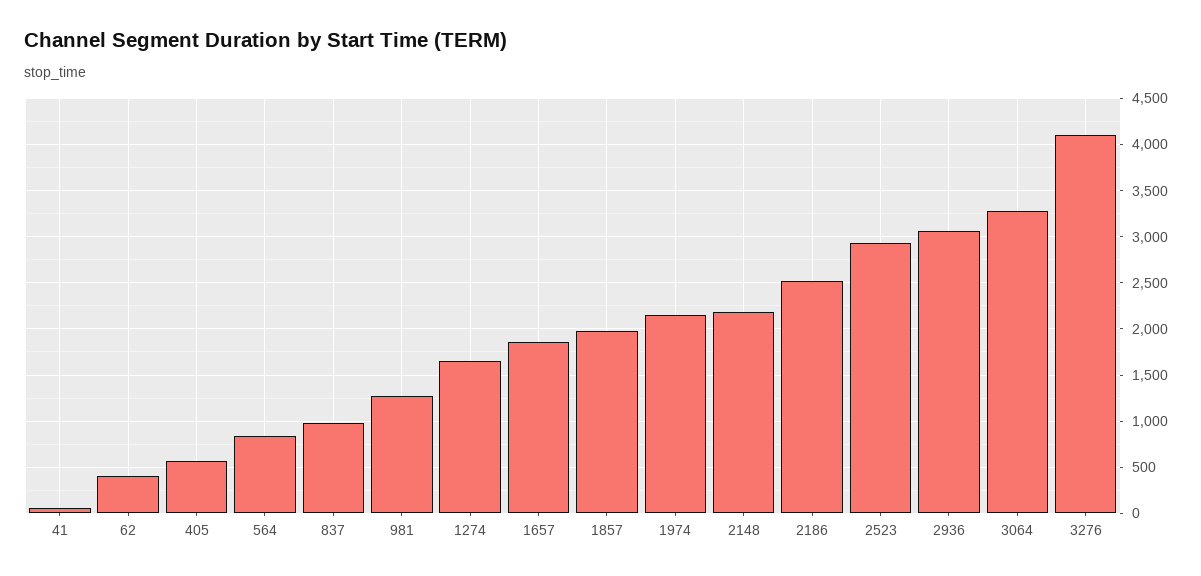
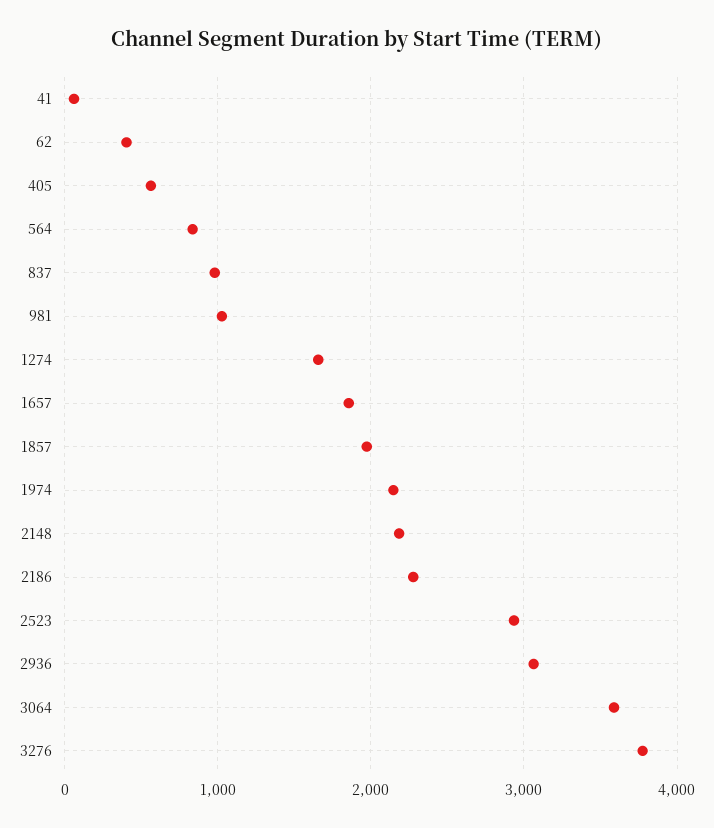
981: 1300 -> 1000
2186: 2500 -> 2300
3064: 3300 -> 3600
3276: 4100 -> 3800

